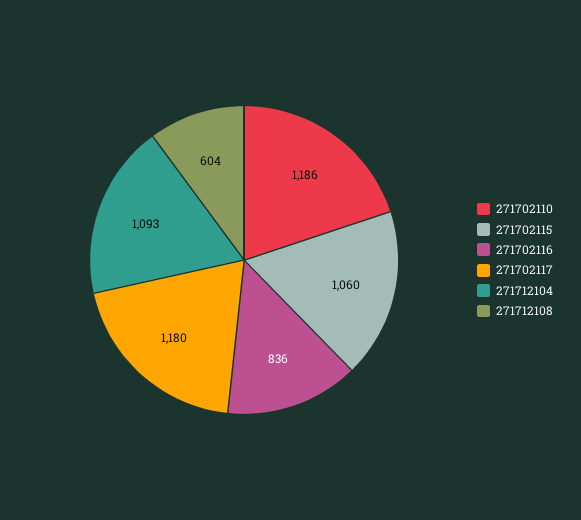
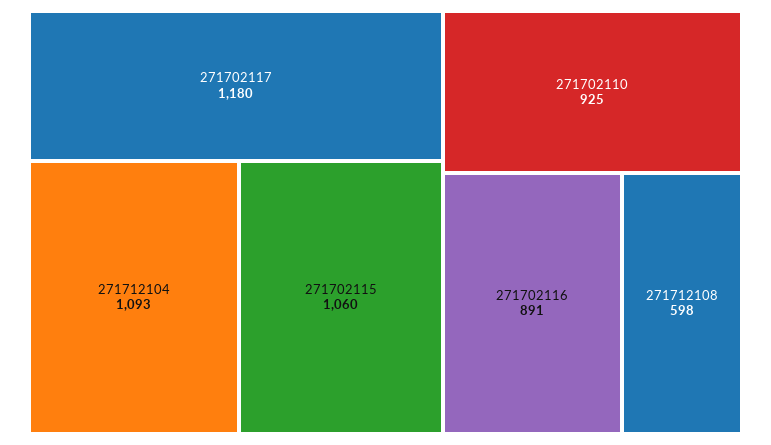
271702110: 1186 -> 925
271702116: 836 -> 891
271712108: 604 -> 598

